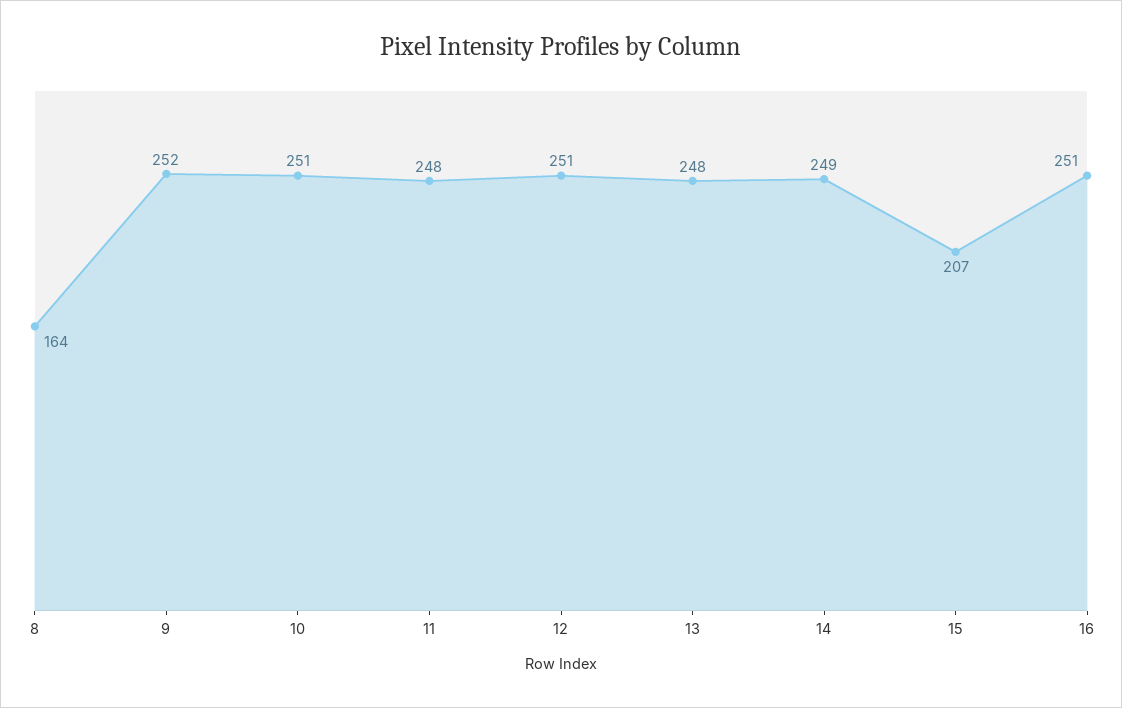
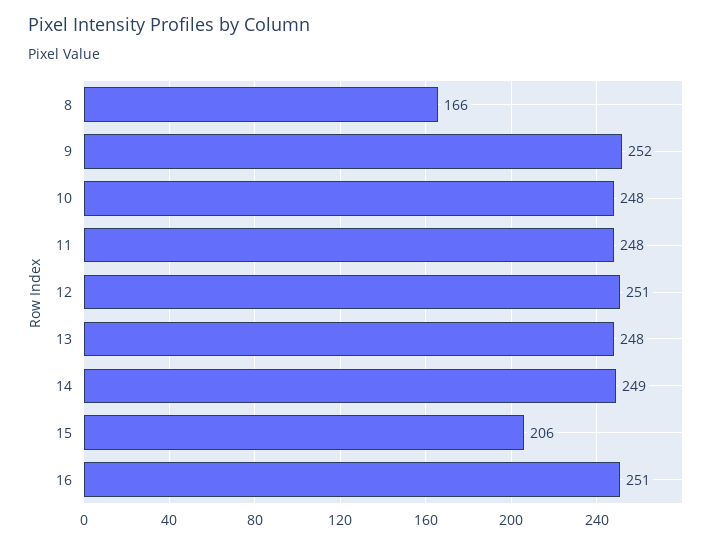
8: 164 -> 166
10: 251 -> 248
15: 207 -> 206

